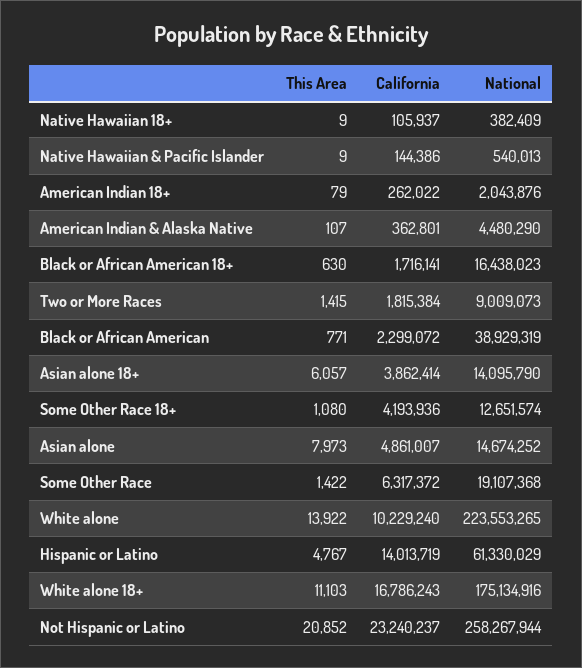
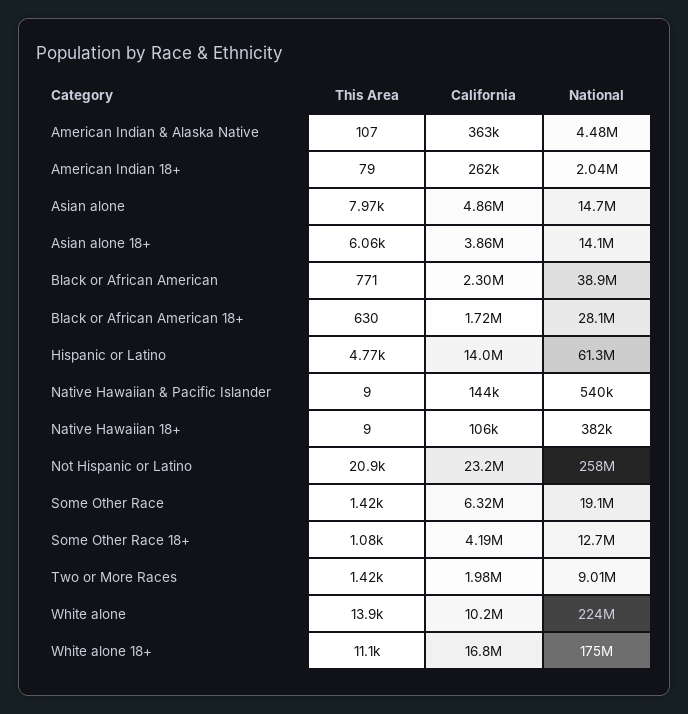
National, Black or African American 18+: 16438023 -> 28100000
California, Two or More Races: 1815384 -> 1980000

